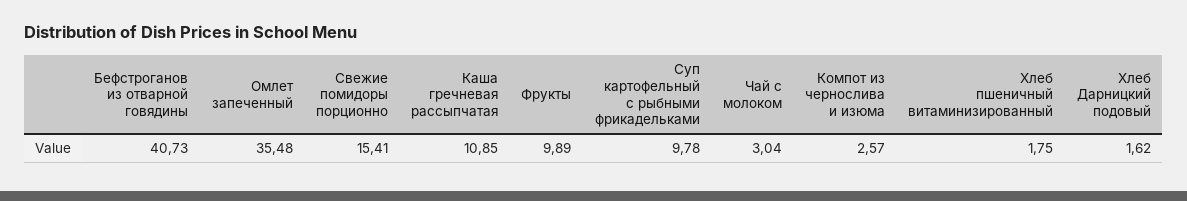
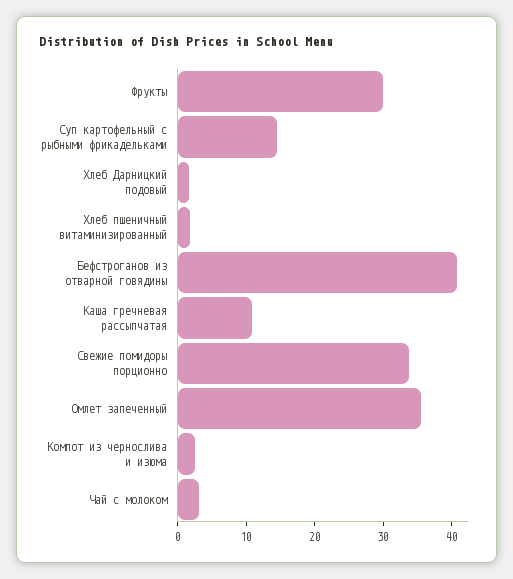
Свежие помидоры порционно: 15.41 -> 34
Фрукты: 9.89 -> 30
Суп картофельный с рыбными фрикадельками: 9.78 -> 14

